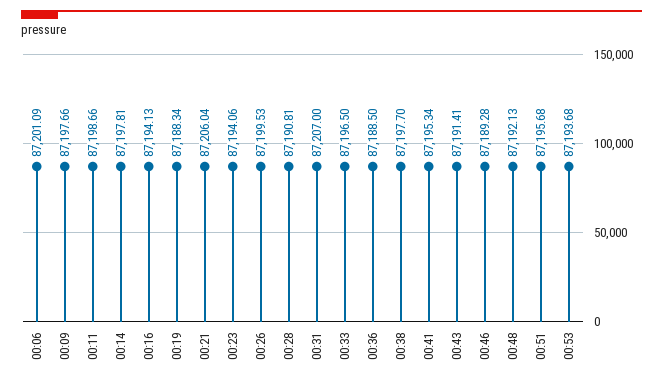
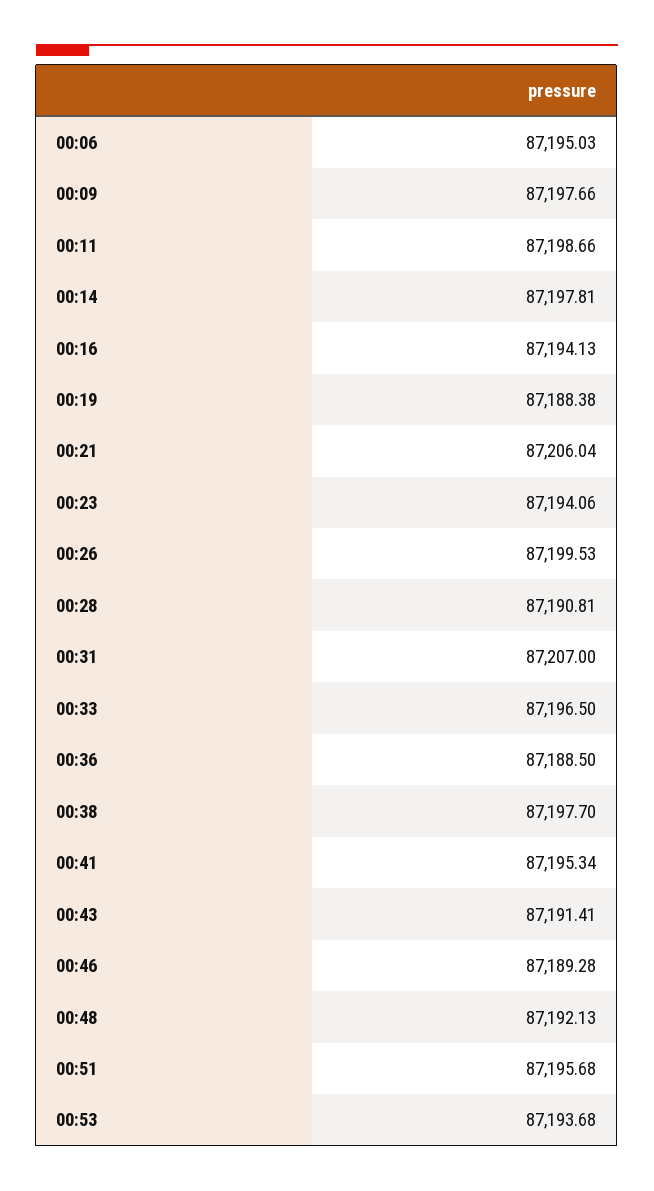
00:06: 87201.09 -> 87195.03
00:19: 87188.34 -> 87188.38

